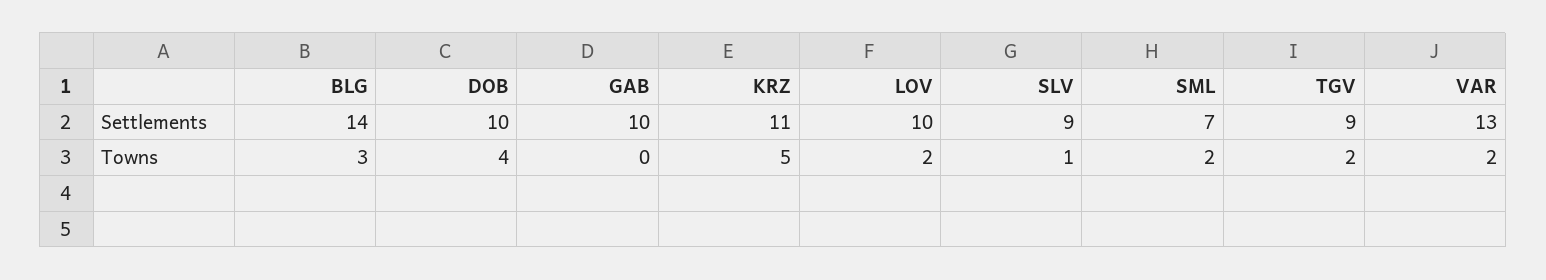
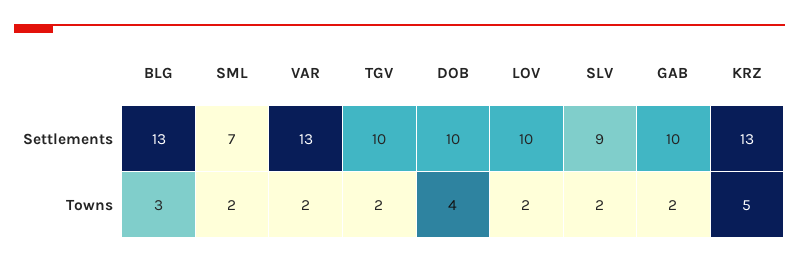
BLG, Settlements: 14 -> 13
KRZ, Settlements: 11 -> 13
TGV, Settlements: 9 -> 10
GAB, Towns: 0 -> 2
SLV, Towns: 1 -> 2

